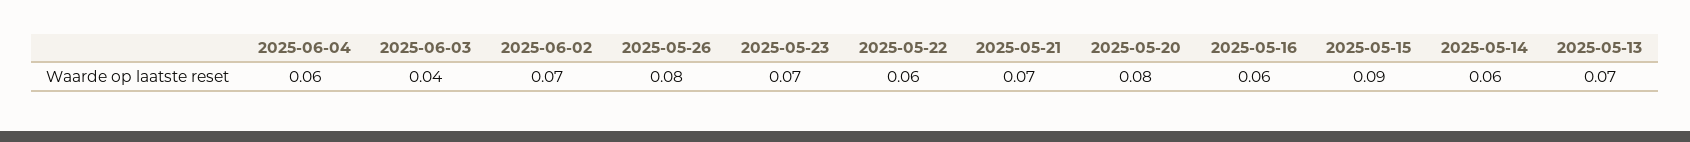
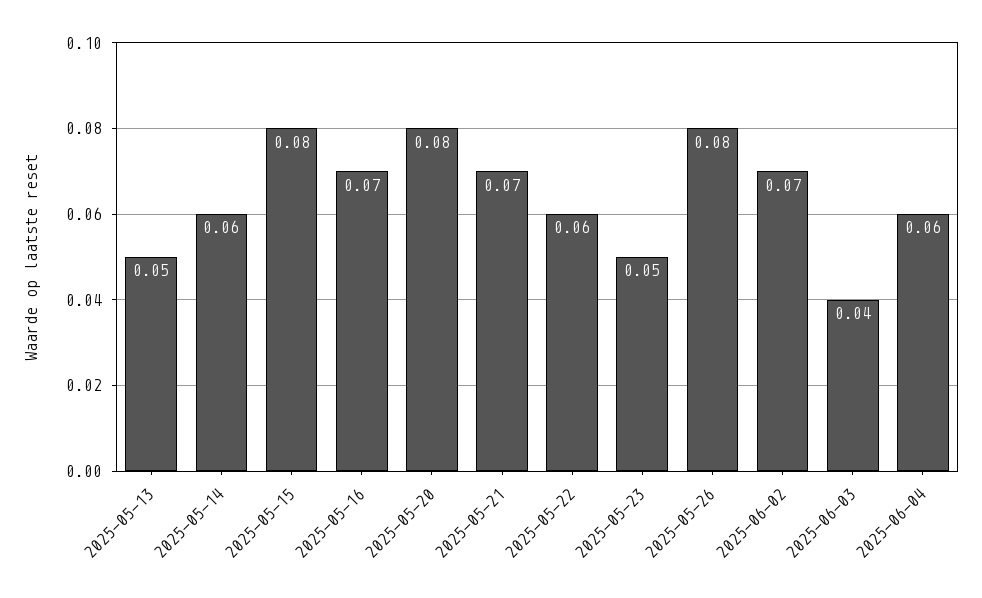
2025-05-23: 0.07 -> 0.05
2025-05-16: 0.06 -> 0.07
2025-05-15: 0.09 -> 0.08
2025-05-13: 0.07 -> 0.05

